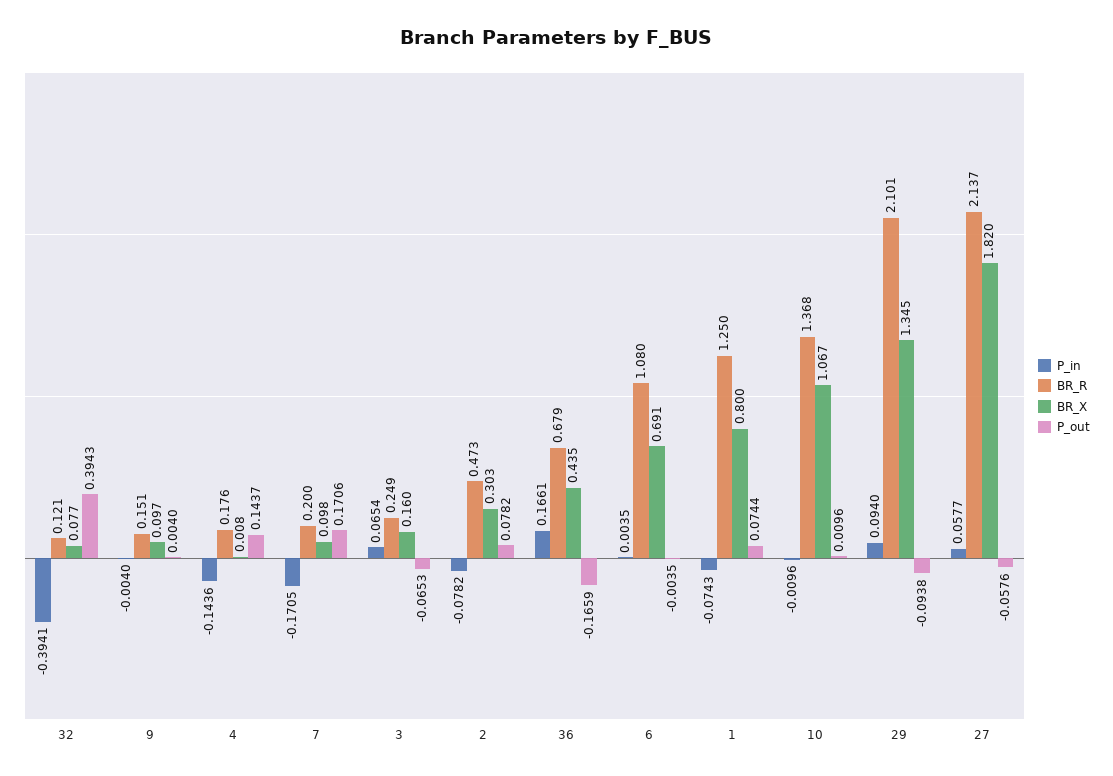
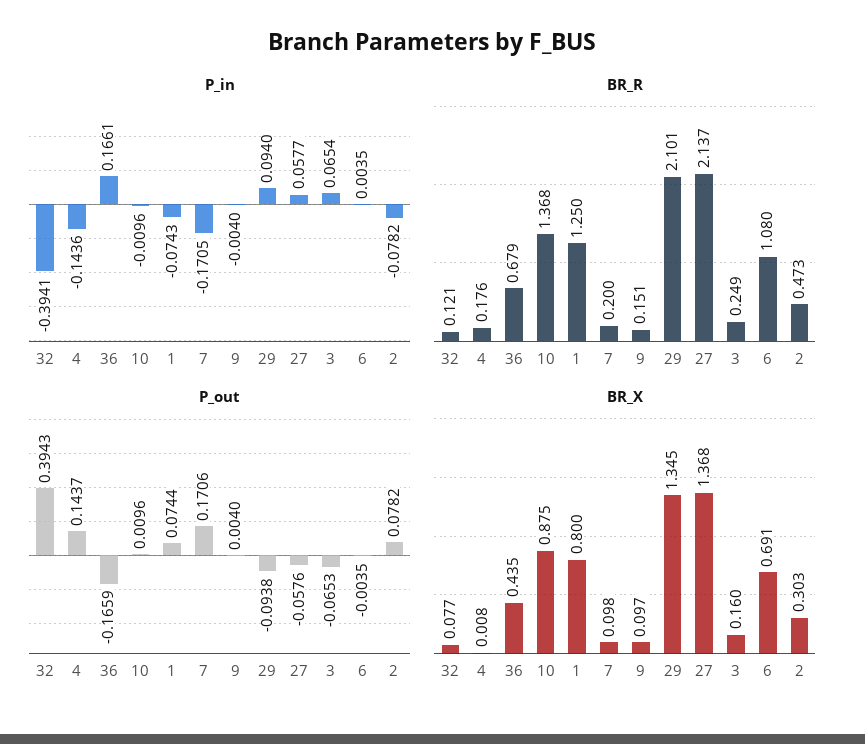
BR_X, 10: 1.067 -> 0.875
BR_X, 27: 1.82 -> 1.368

